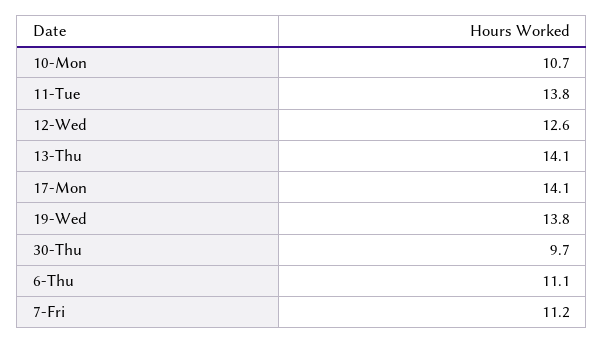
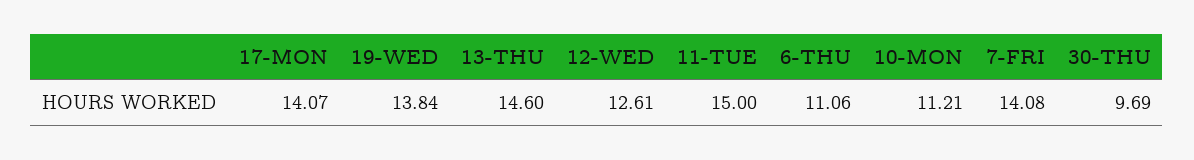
10-Mon: 10.7 -> 11.21
11-Tue: 13.8 -> 15
13-Thu: 14.1 -> 14.6
7-Fri: 11.2 -> 14.08

